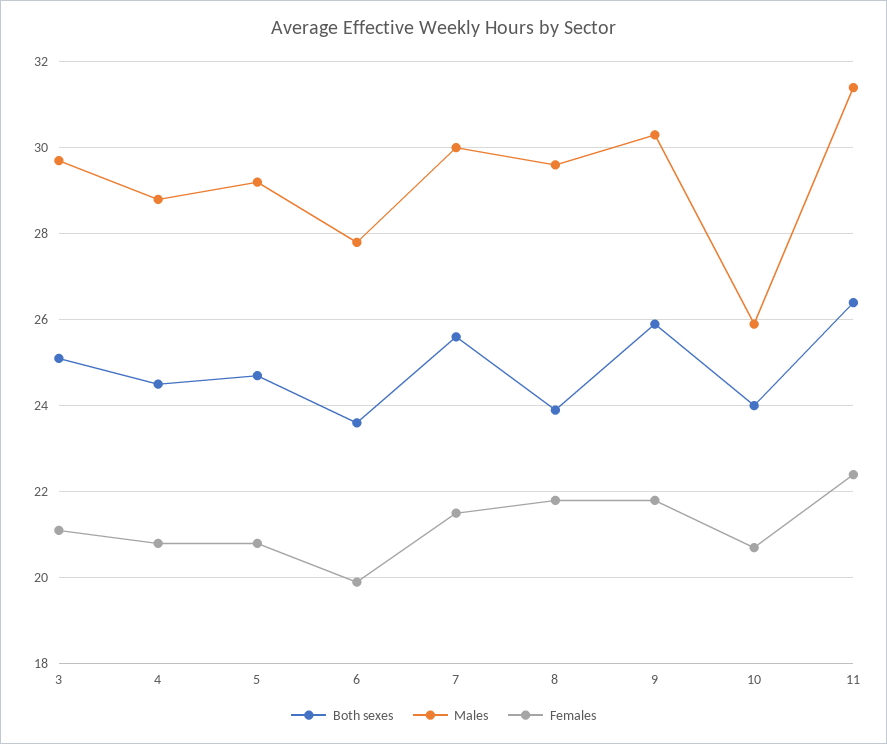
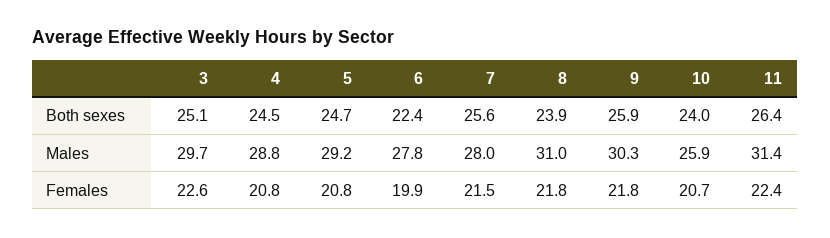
Females, 3: 21 -> 22.6
Both sexes, 6: 23.5 -> 22.4
Males, 7: 30 -> 28
Males, 8: 29.5 -> 31

